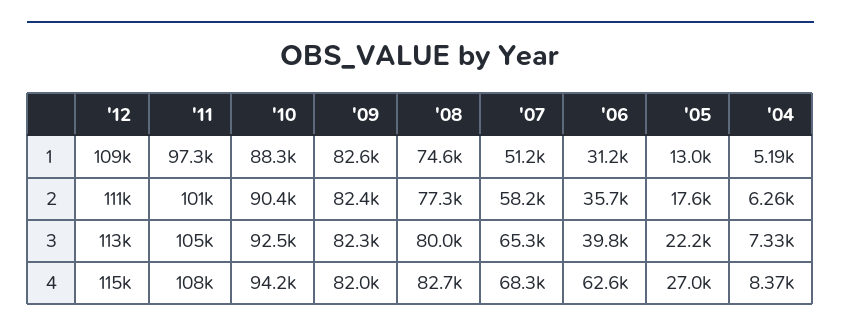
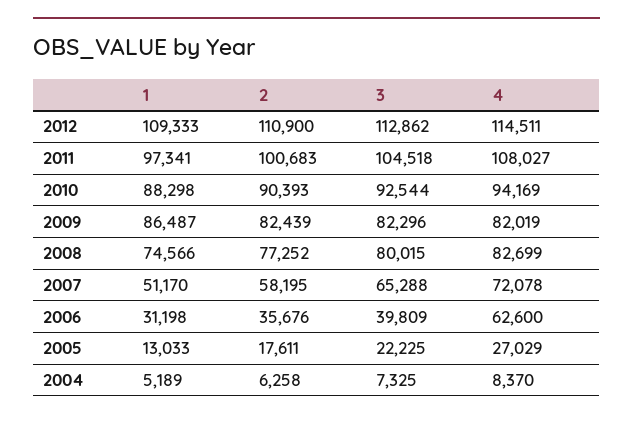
'09, 1: 82600 -> 86487
'07, 4: 68300 -> 72078

